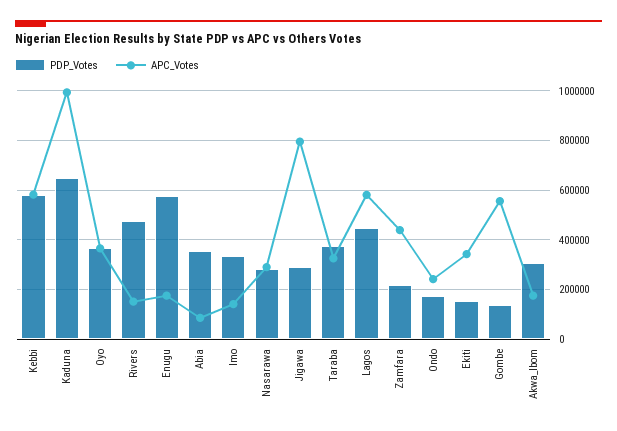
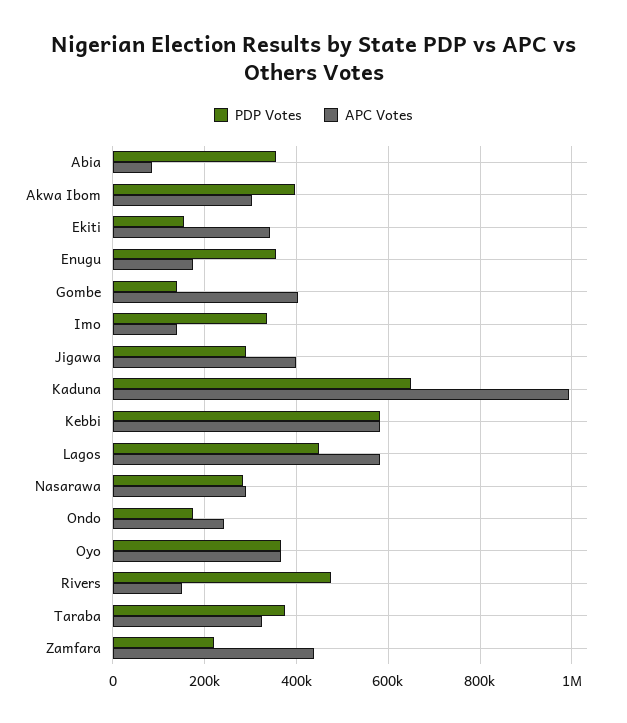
PDP_Votes, Enugu: 575000 -> 360000
APC_Votes, Jigawa: 800000 -> 400000
APC_Votes, Gombe: 550000 -> 400000
PDP_Votes, Akwa_Ibom: 300000 -> 400000
APC_Votes, Akwa_Ibom: 175000 -> 300000

